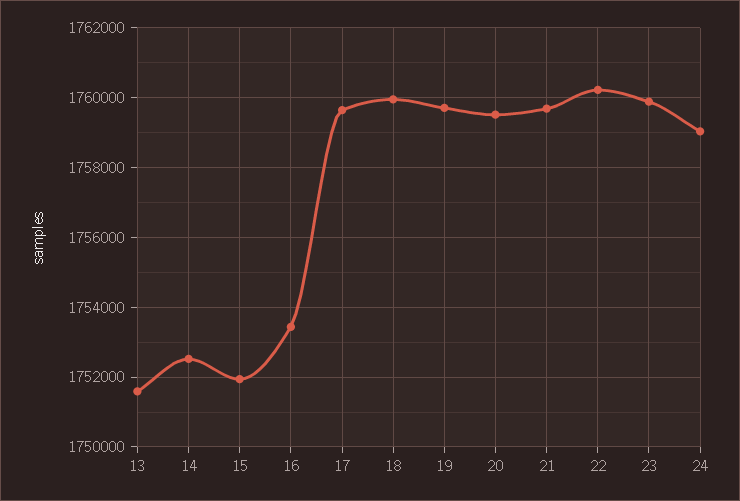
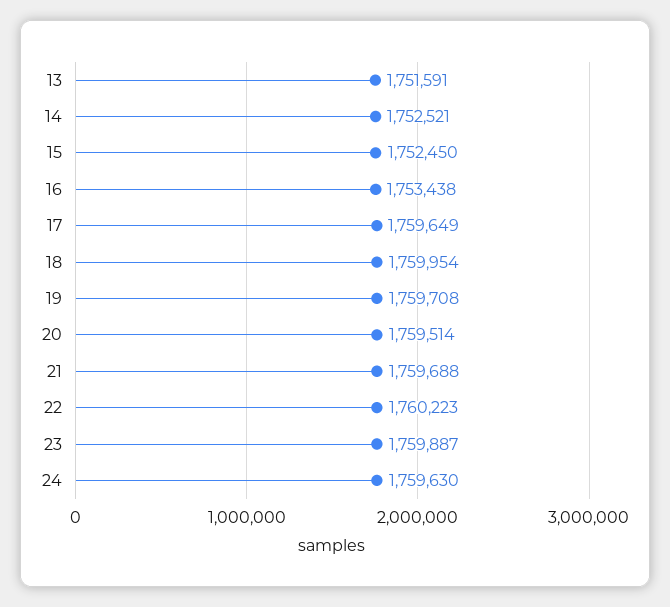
15: 1752000 -> 1752450
24: 1759000 -> 1759630

